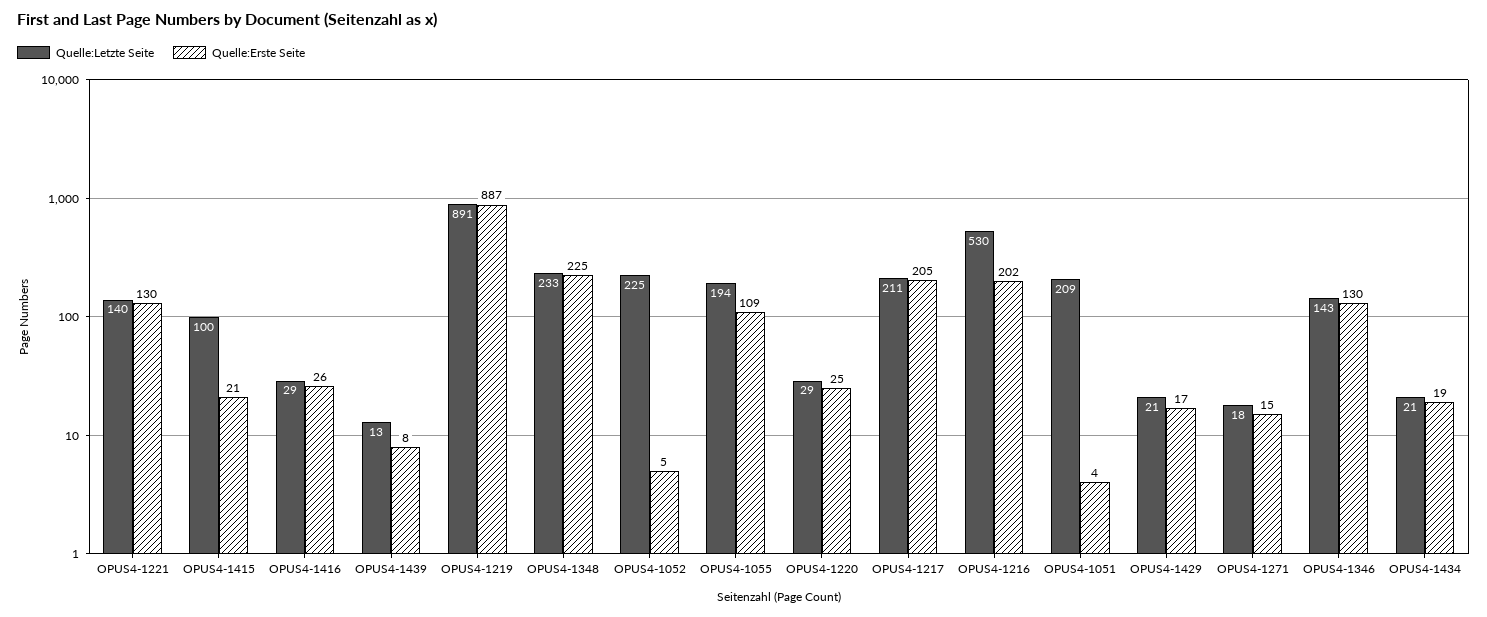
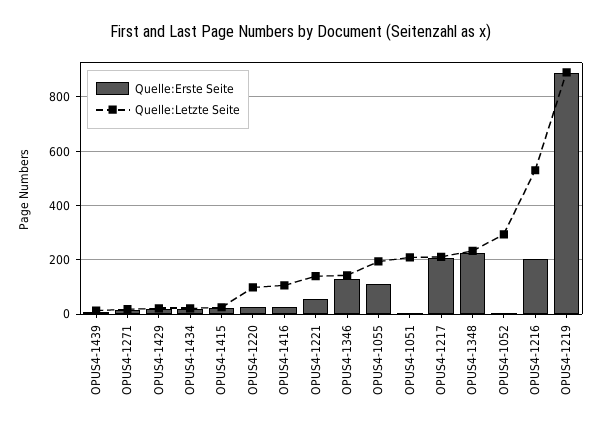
Quelle:Erste Seite, OPUS4-1221: 130 -> 50
Quelle:Letzte Seite, OPUS4-1415: 100 -> 25
Quelle:Letzte Seite, OPUS4-1416: 29 -> 100
Quelle:Letzte Seite, OPUS4-1052: 225 -> 300
Quelle:Letzte Seite, OPUS4-1220: 29 -> 100

